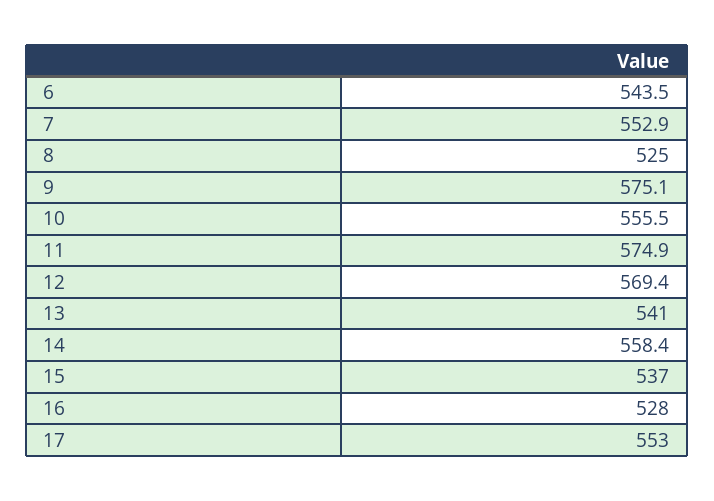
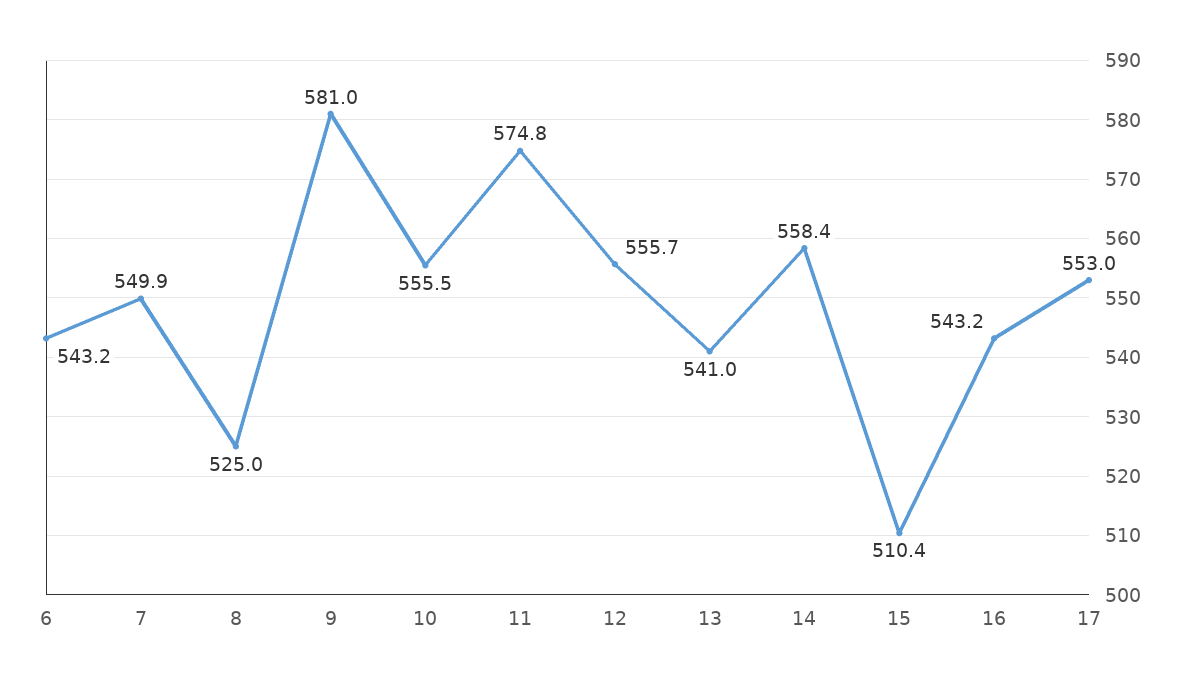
6: 543.5 -> 543.2
7: 552.9 -> 549.9
9: 575.1 -> 581
11: 574.9 -> 574.8
12: 569.4 -> 555.7
15: 537 -> 510.4
16: 528 -> 543.2

